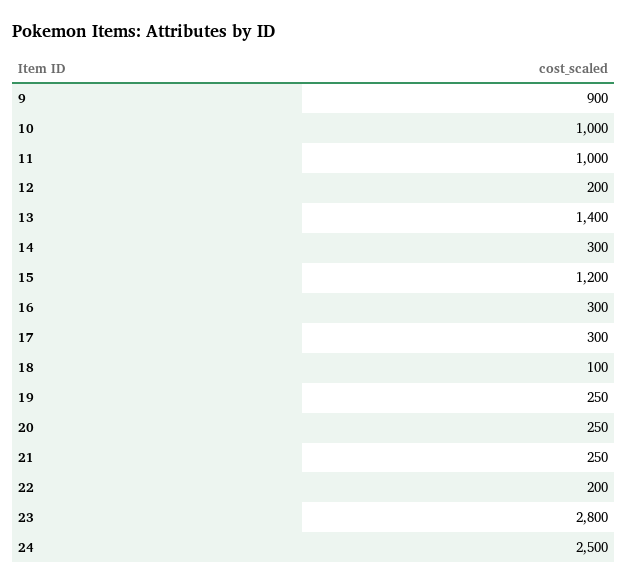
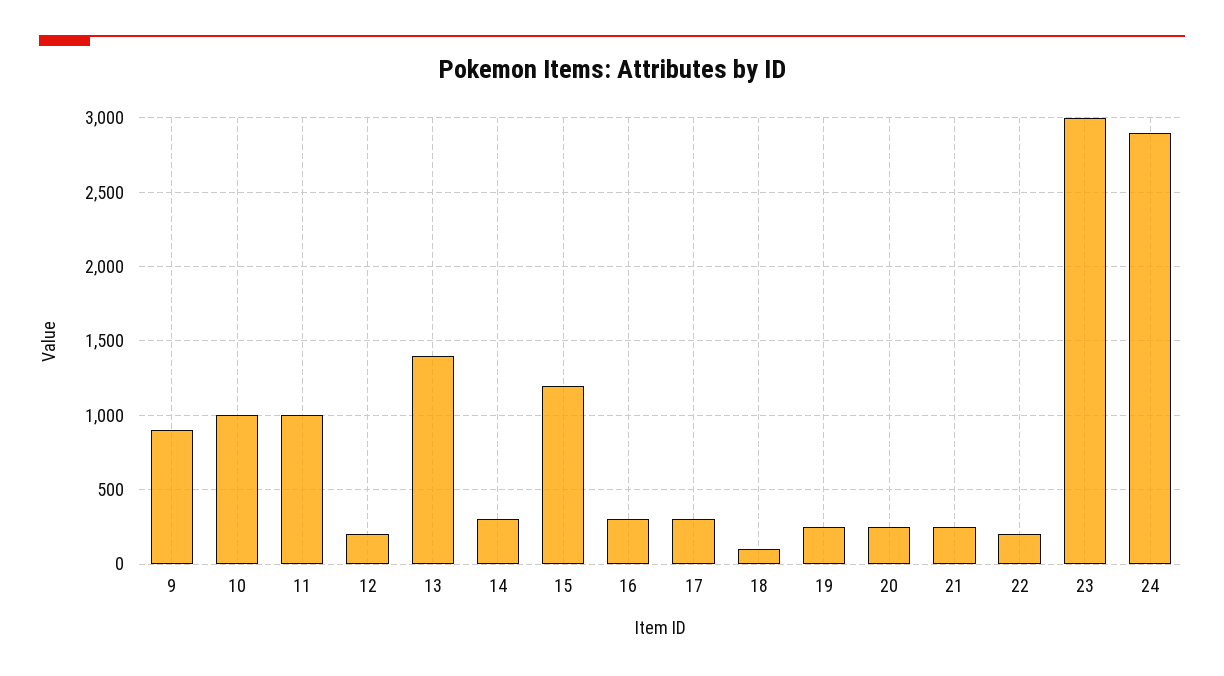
23: 2800 -> 3000
24: 2500 -> 2900

